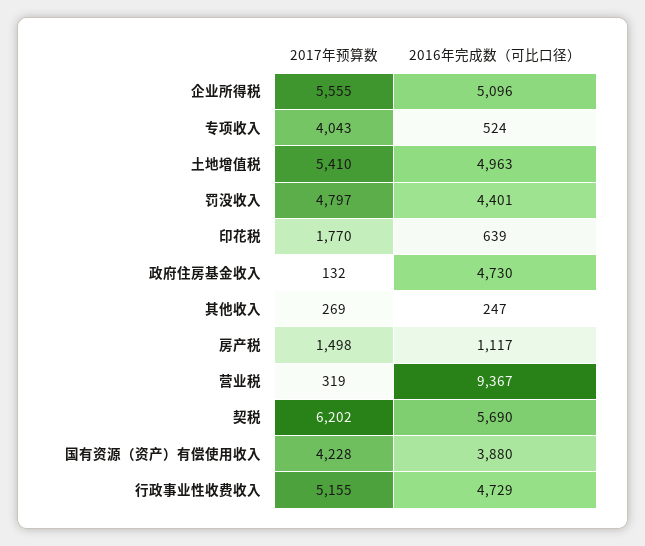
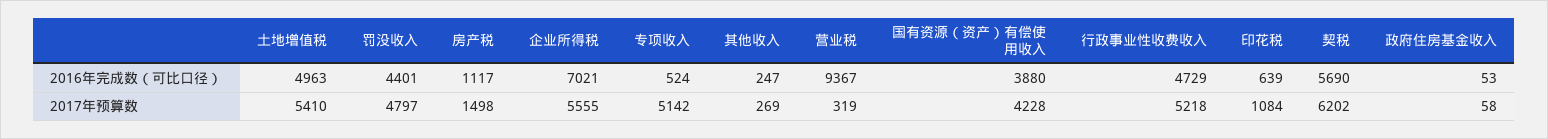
2016年完成数（可比口径）, 企业所得税: 5096 -> 7021
2017年预算数, 专项收入: 4043 -> 5142
2017年预算数, 印花税: 1770 -> 1084
2017年预算数, 政府住房基金收入: 132 -> 58
2016年完成数（可比口径）, 政府住房基金收入: 4730 -> 53
2017年预算数, 行政事业性收费收入: 5155 -> 5218

